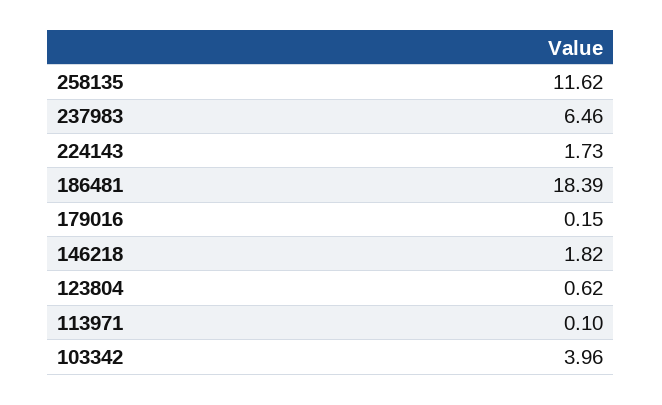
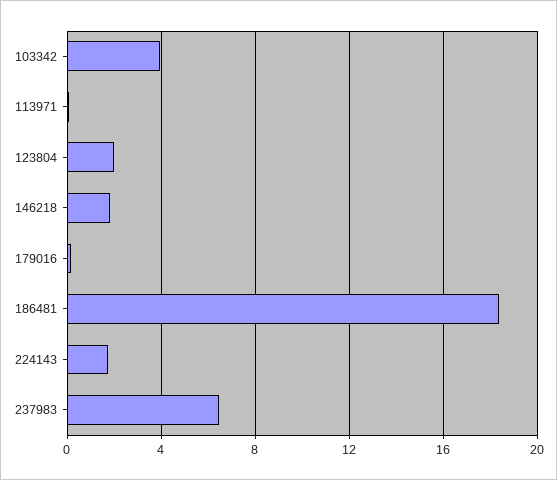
258135: 11.62 -> none
123804: 0.62 -> 2

